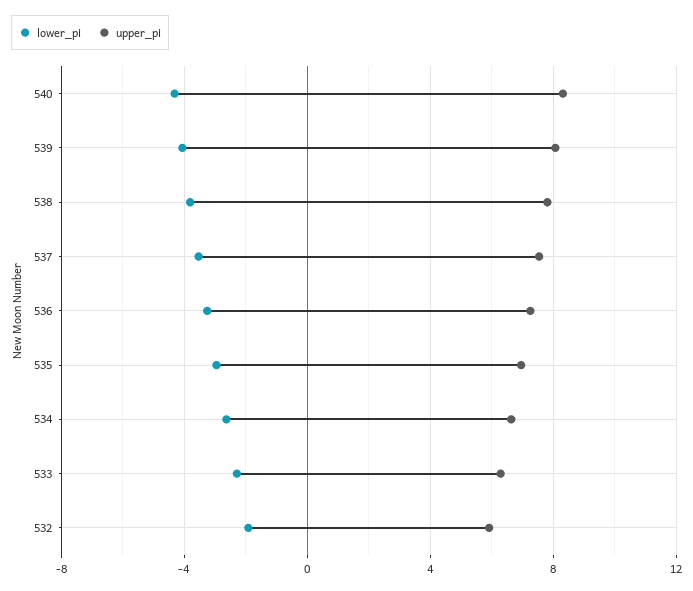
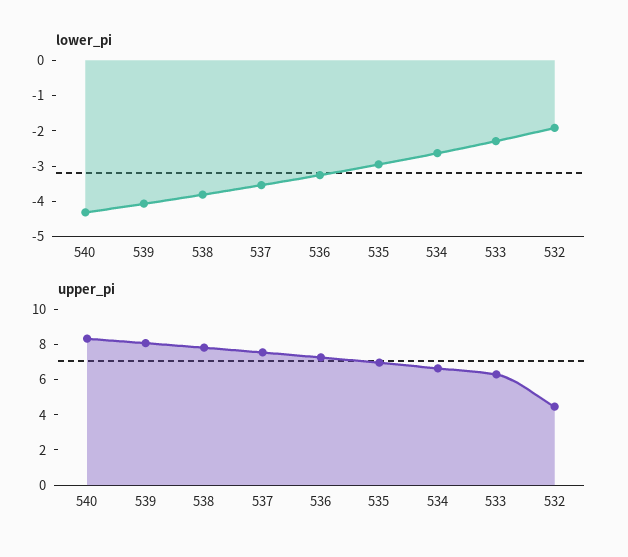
upper_pi, 532: 6 -> 4.5

